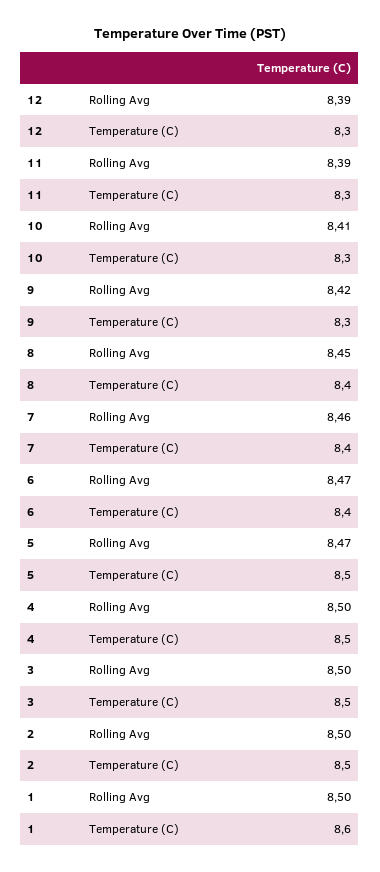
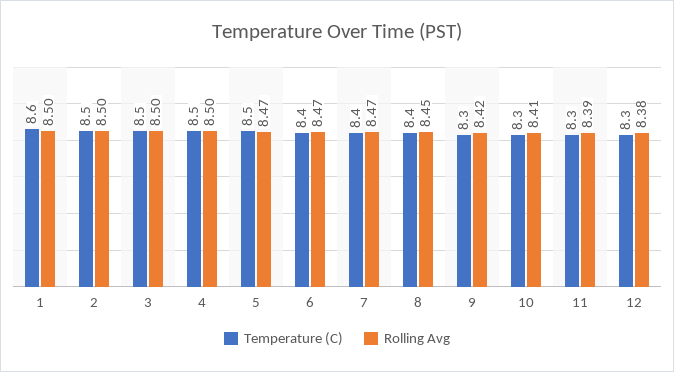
Rolling Avg, 12: 8.39 -> 8.38
Rolling Avg, 7: 8.46 -> 8.47

